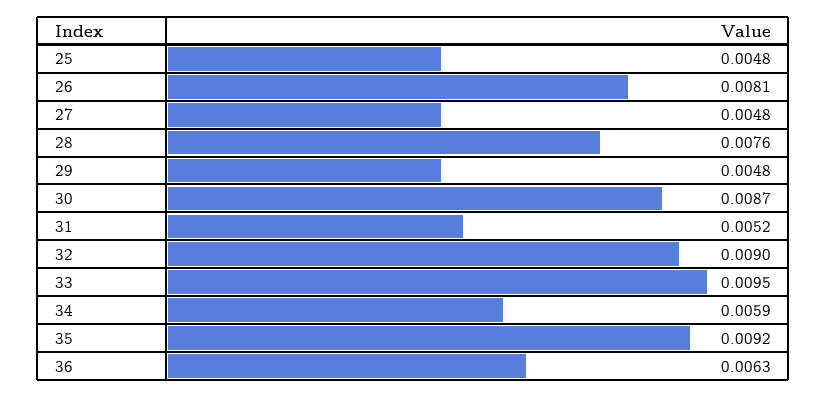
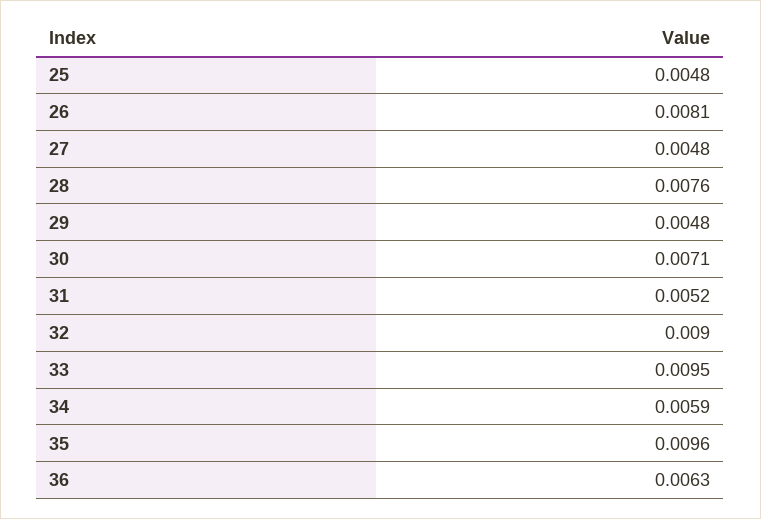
30: 0.0087 -> 0.0071
35: 0.0092 -> 0.0096

